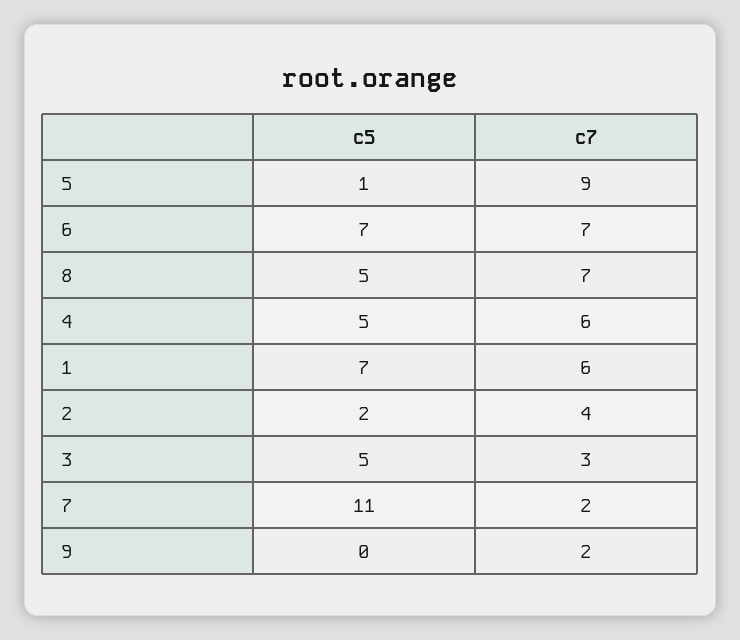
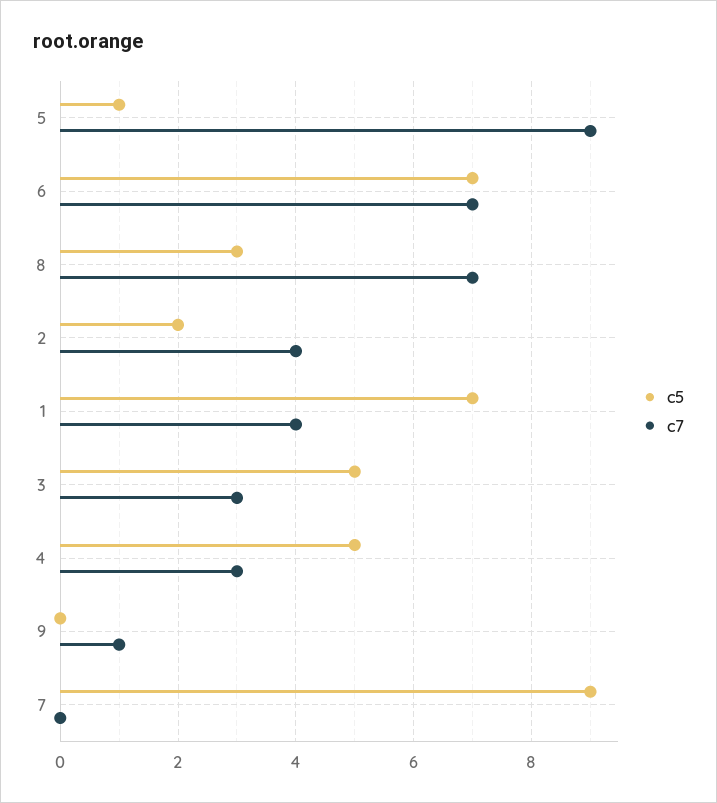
c5, 8: 5 -> 3
c7, 4: 6 -> 3
c7, 1: 6 -> 4
c5, 7: 11 -> 9
c7, 7: 2 -> 0
c7, 9: 2 -> 1

